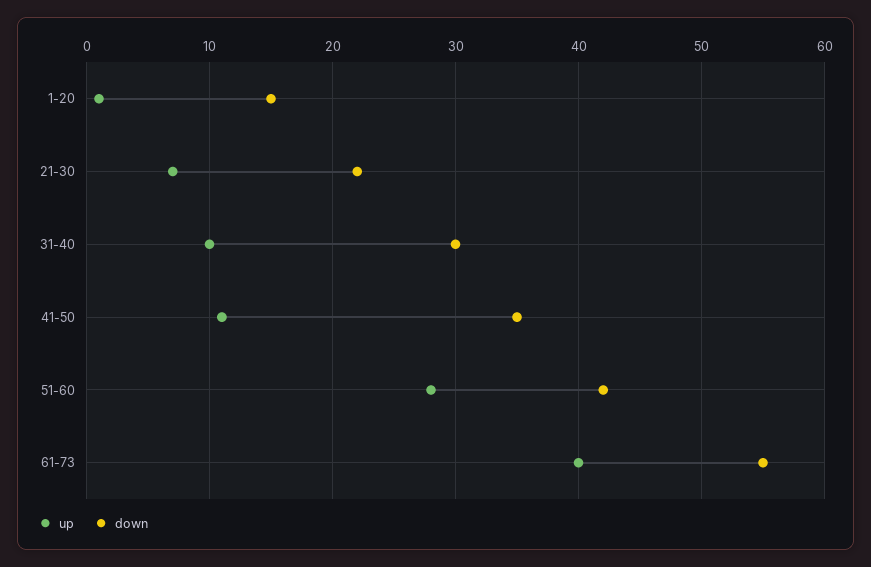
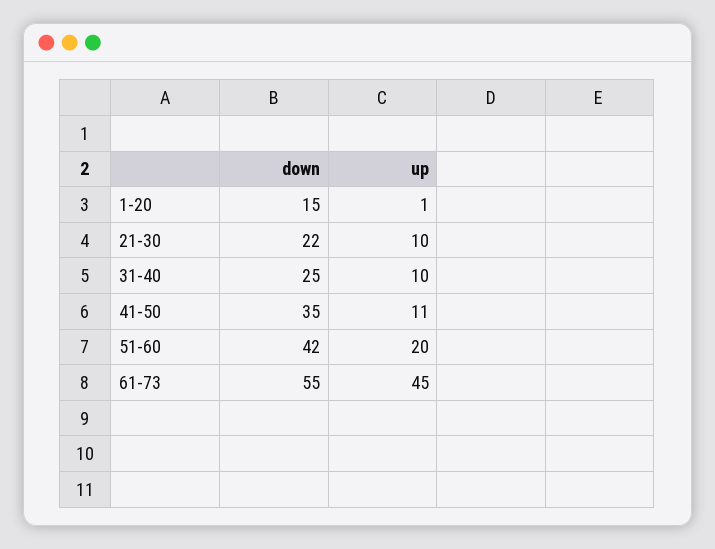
up, 21-30: 7 -> 10
down, 31-40: 30 -> 25
up, 51-60: 28 -> 20
up, 61-73: 40 -> 45

